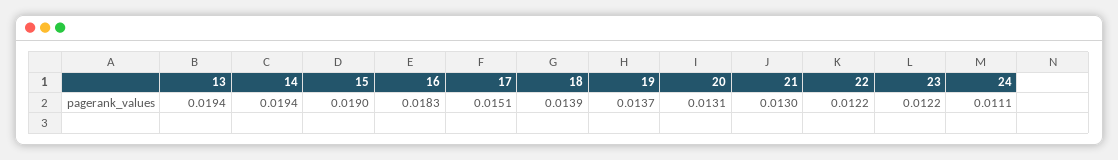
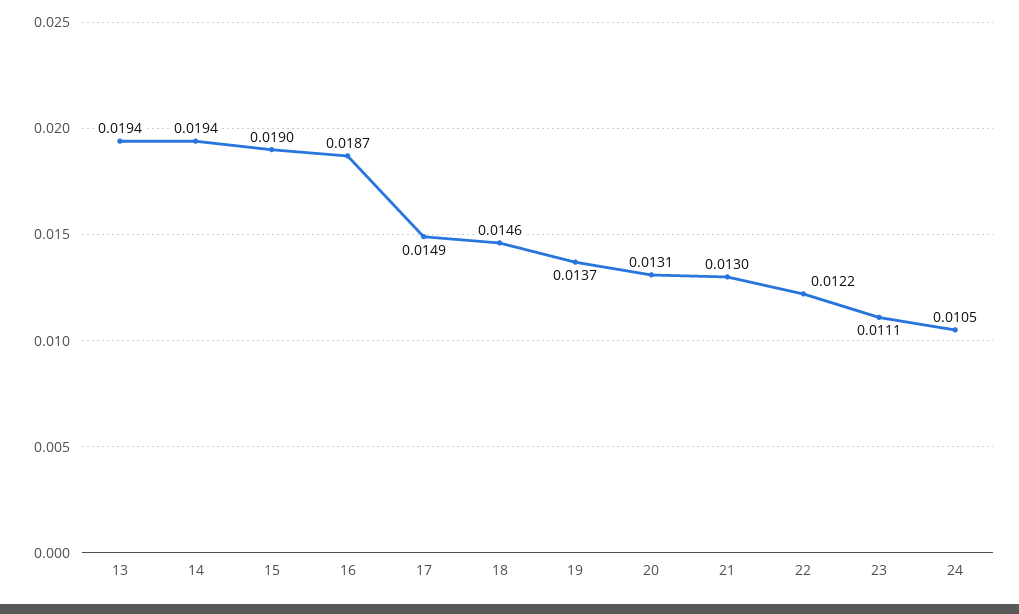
16: 0.0183 -> 0.0187
17: 0.0151 -> 0.0149
18: 0.0139 -> 0.0146
23: 0.0122 -> 0.0111
24: 0.0111 -> 0.0105

